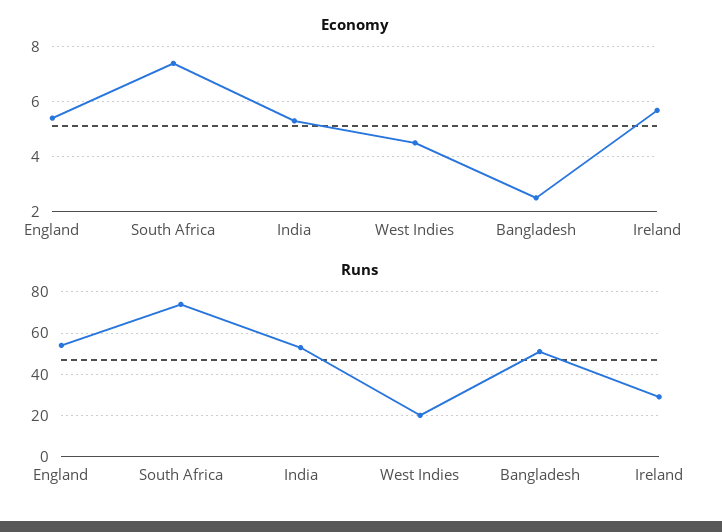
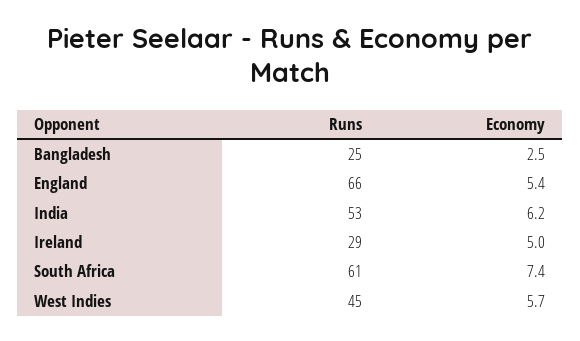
Economy, India: 5.25 -> 6.2
Economy, West Indies: 4.5 -> 5.7
Economy, Ireland: 5.75 -> 5
Runs, England: 55 -> 66
Runs, South Africa: 75 -> 61
Runs, West Indies: 20 -> 45
Runs, Bangladesh: 50 -> 25

